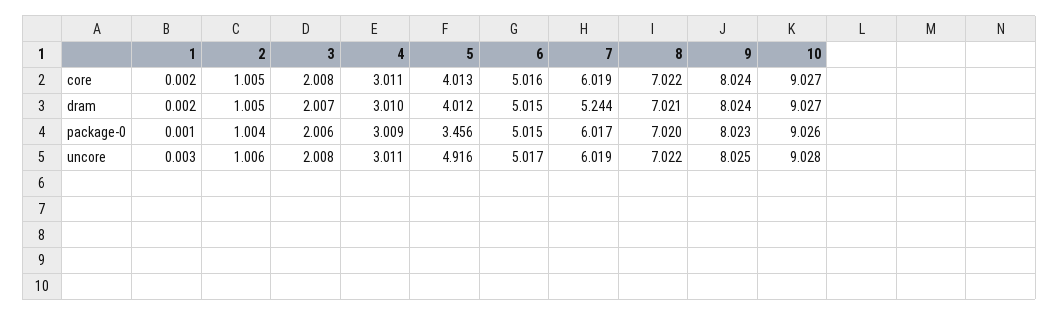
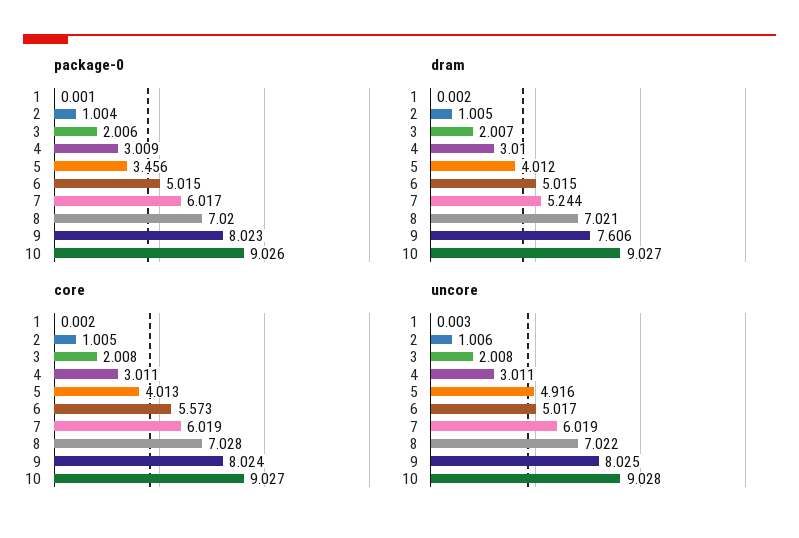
core, 6: 5.016 -> 5.573
core, 8: 7.022 -> 7.028
dram, 9: 8.024 -> 7.606

